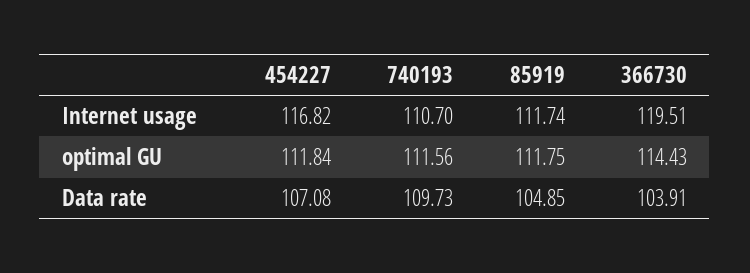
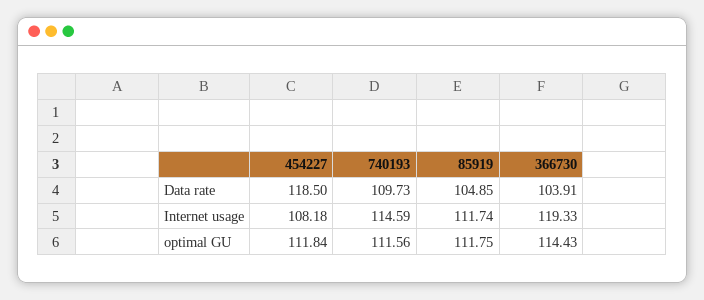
454227, Internet usage: 116.82 -> 108.18
740193, Internet usage: 110.7 -> 114.59
366730, Internet usage: 119.51 -> 119.33
454227, Data rate: 107.08 -> 118.5

